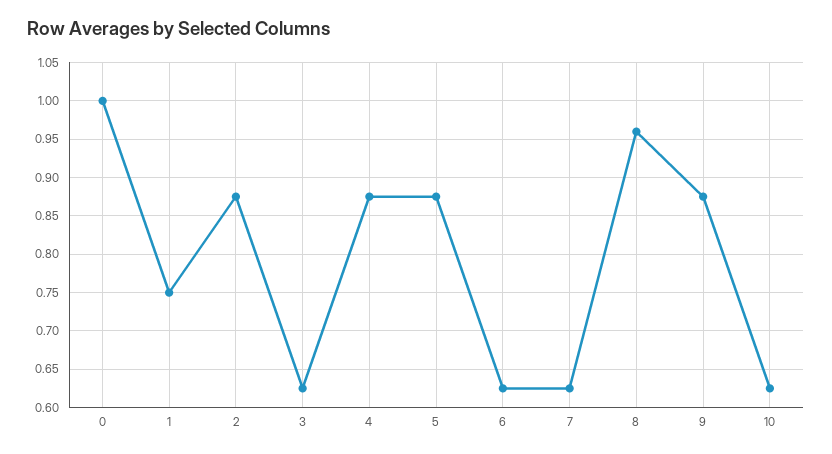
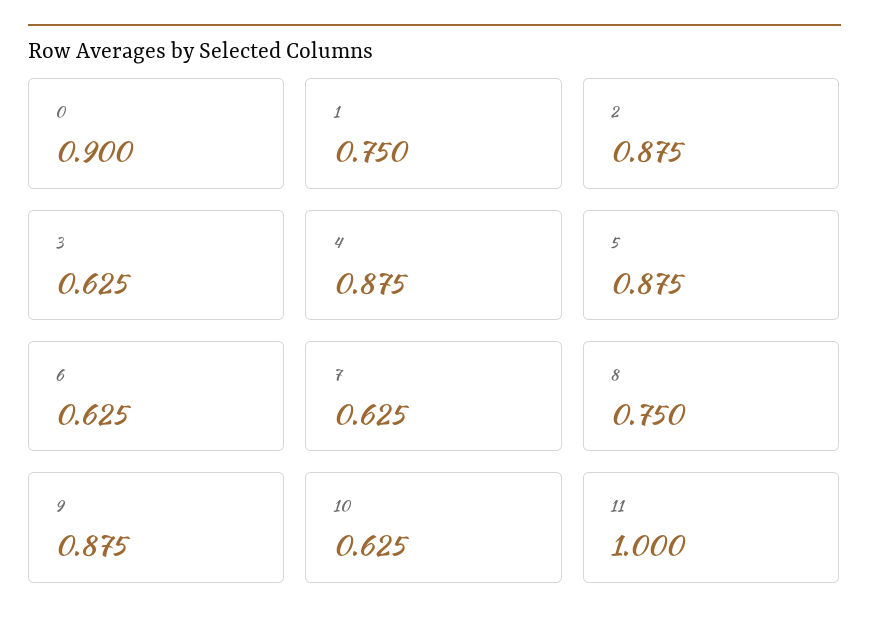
0: 1 -> 0.9
8: 0.96 -> 0.75
11: none -> 1

